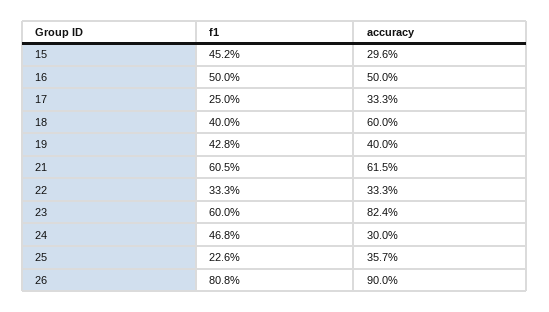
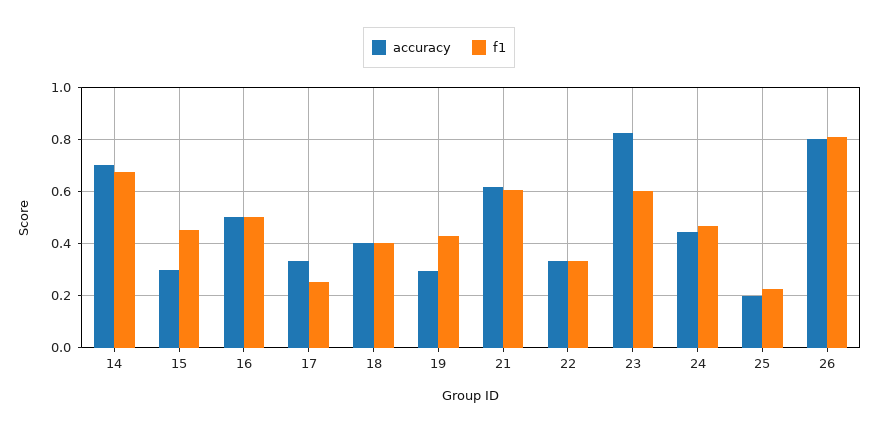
accuracy, 18: 0.6 -> 0.4
accuracy, 19: 0.4 -> 0.3
accuracy, 24: 0.3 -> 0.45
accuracy, 25: 0.357 -> 0.2
accuracy, 26: 0.9 -> 0.8
accuracy, 14: none -> 0.7
f1, 14: none -> 0.675

